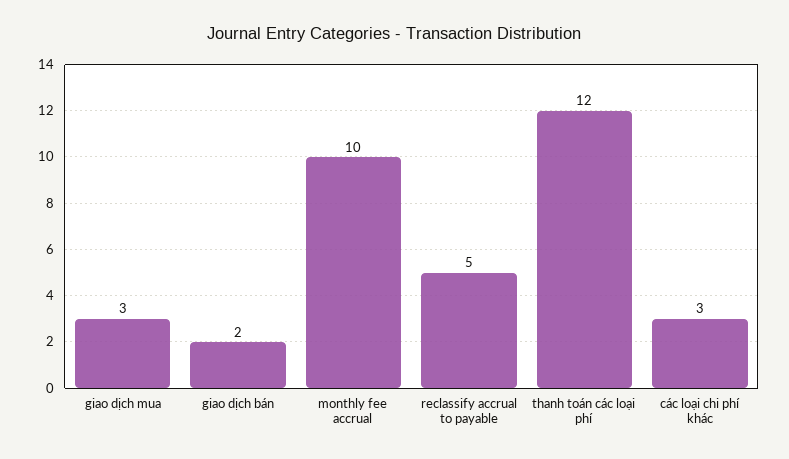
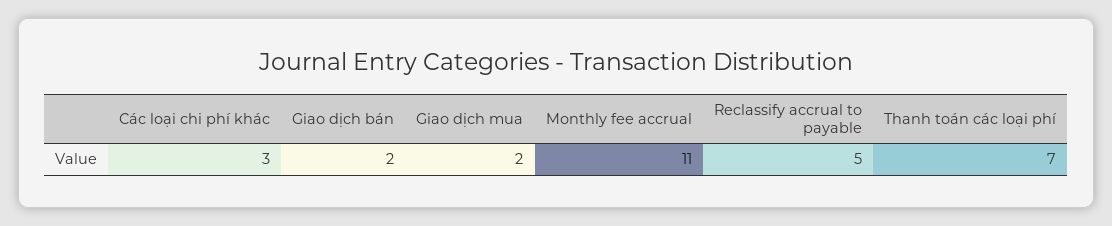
giao dịch mua: 3 -> 2
monthly fee accrual: 10 -> 11
thanh toán các loại phí: 12 -> 7

